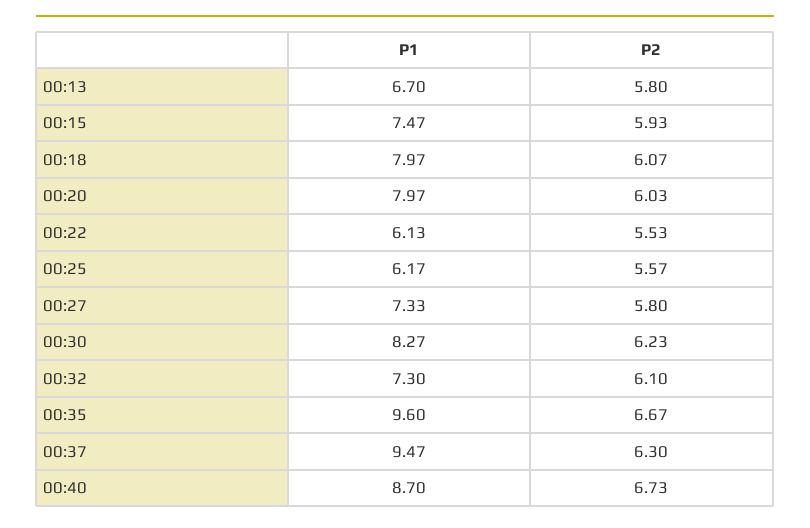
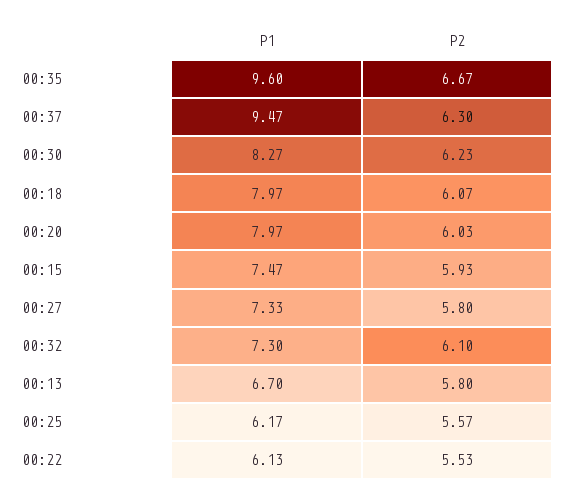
P1, 00:40: 8.7 -> none
P2, 00:40: 6.73 -> none

